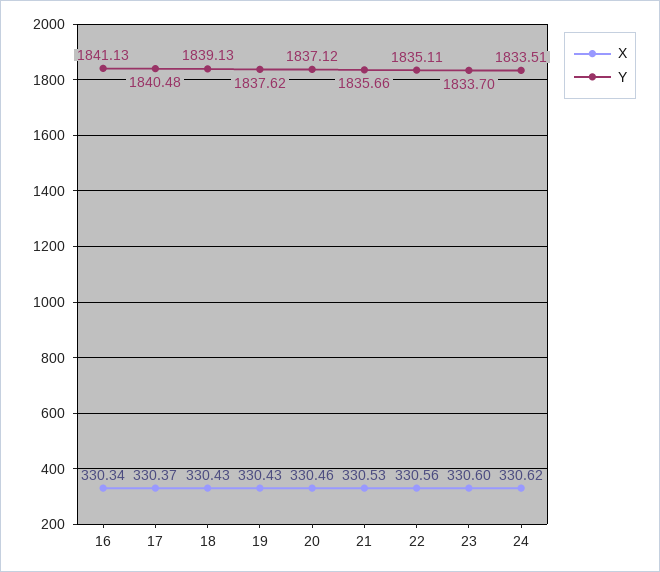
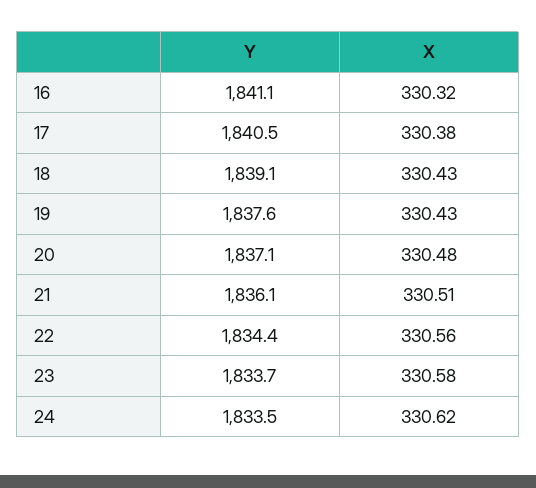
X, 16: 330.34 -> 330.32
X, 17: 330.37 -> 330.38
X, 20: 330.46 -> 330.48
X, 21: 330.53 -> 330.51
Y, 21: 1835.66 -> 1836.1
Y, 22: 1835.11 -> 1834.4
X, 23: 330.6 -> 330.58

